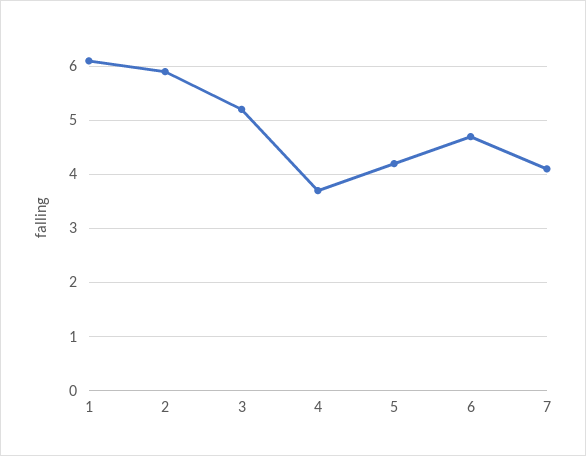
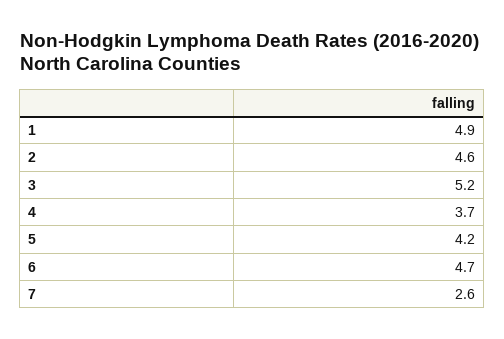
1: 6 -> 4.9
2: 6 -> 4.6
7: 4 -> 2.6

